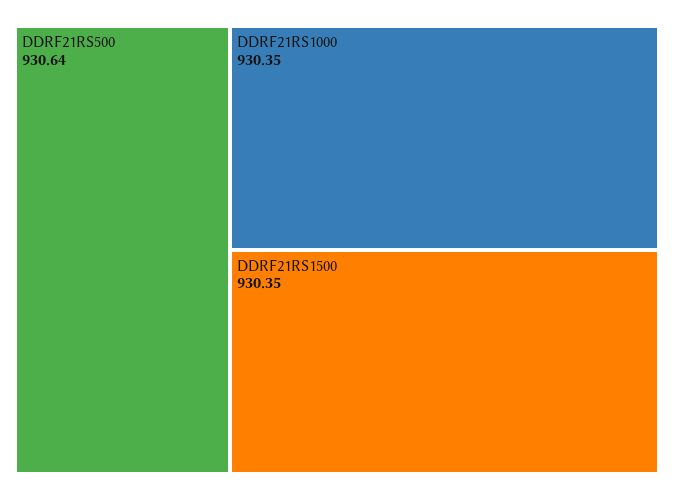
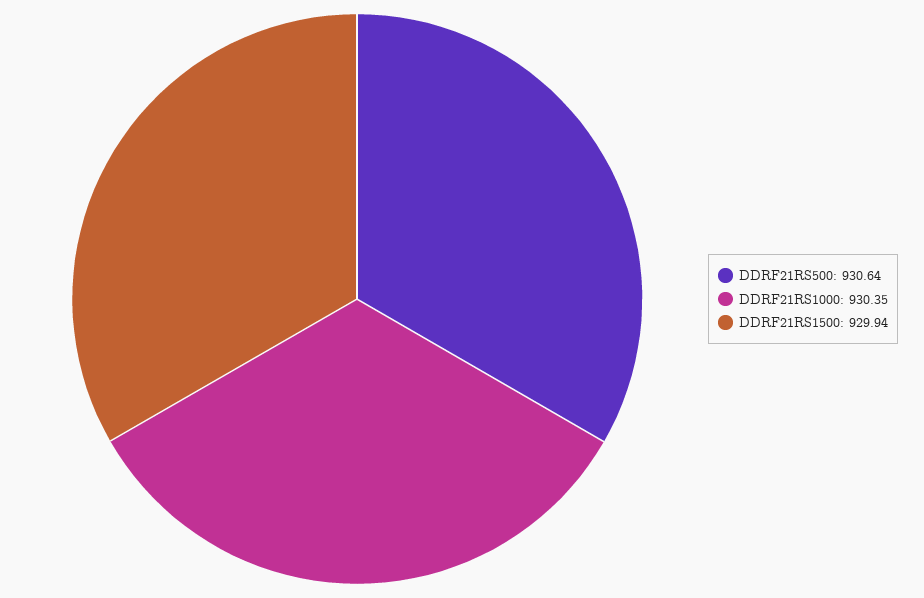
DDRF21RS1500: 930.35 -> 929.94

